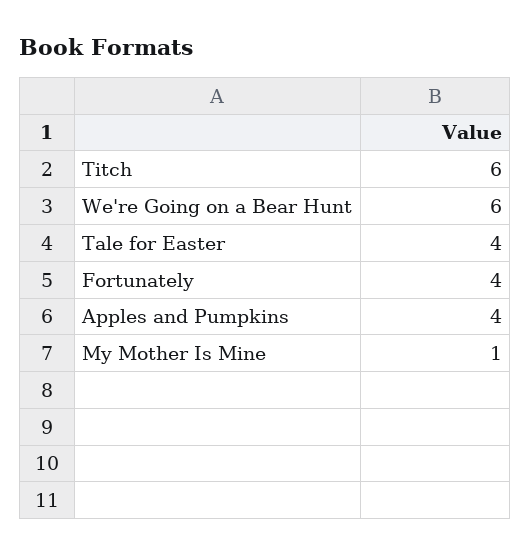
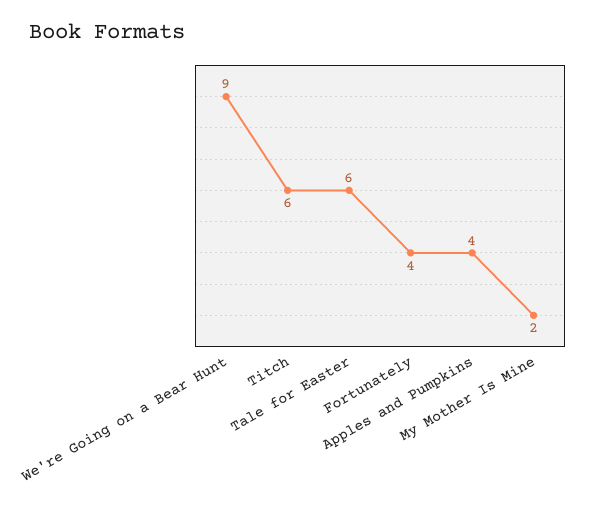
We're Going on a Bear Hunt: 6 -> 9
Tale for Easter: 4 -> 6
My Mother Is Mine: 1 -> 2

